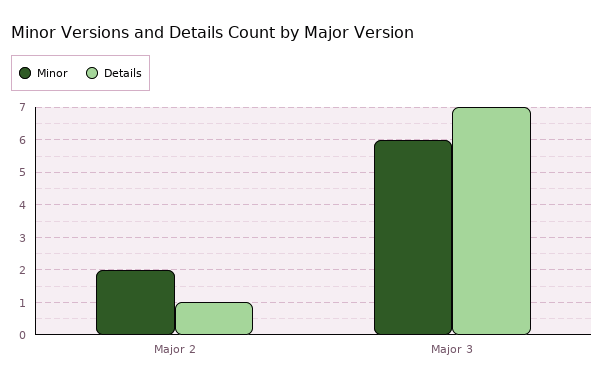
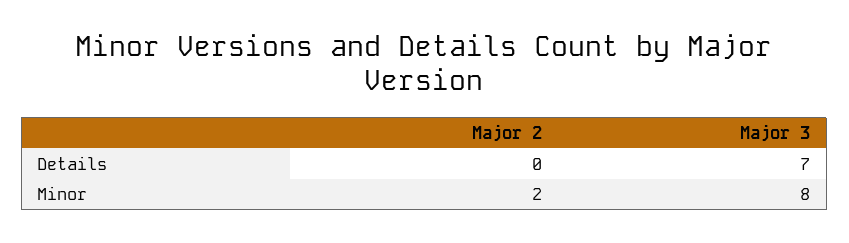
Details, Major 2: 1 -> 0
Minor, Major 3: 6 -> 8

